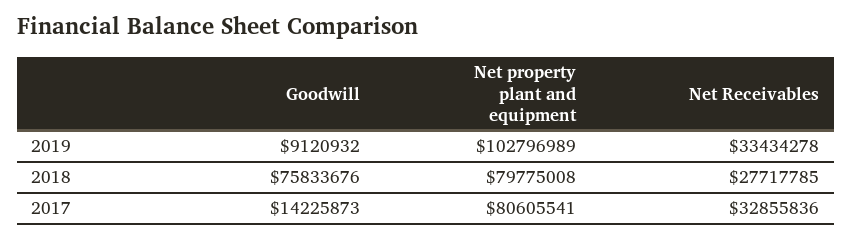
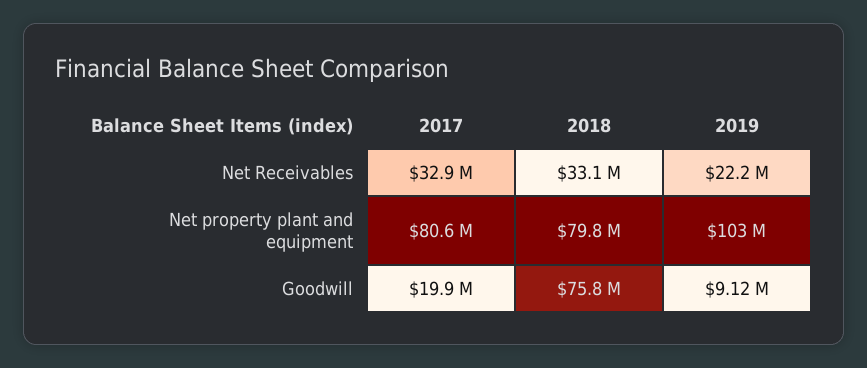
Net Receivables, 2019: 33434278 -> 22200000
Net Receivables, 2018: 27717785 -> 33100000
Goodwill, 2017: 14225873 -> 19900000

